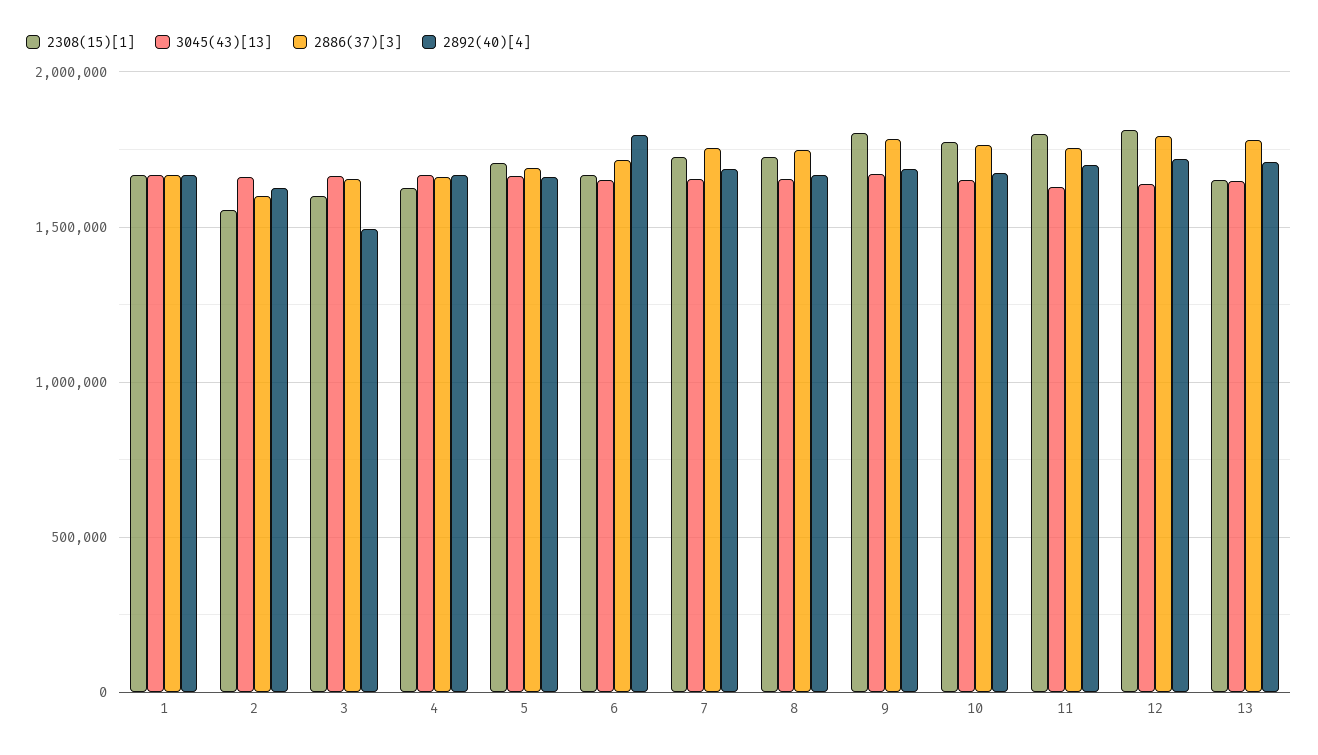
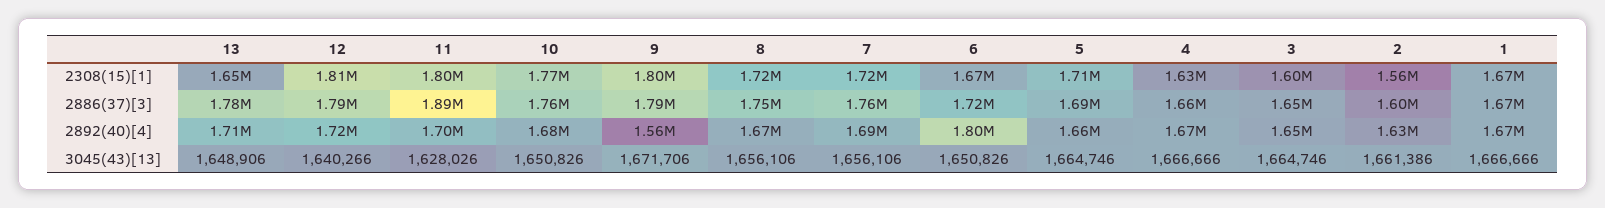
2892(40)[4], 3: 1500000 -> 1650000
2892(40)[4], 9: 1700000 -> 1560000
2886(37)[3], 11: 1750000 -> 1890000

